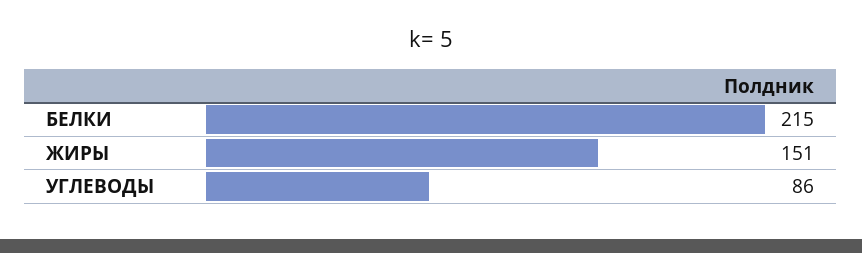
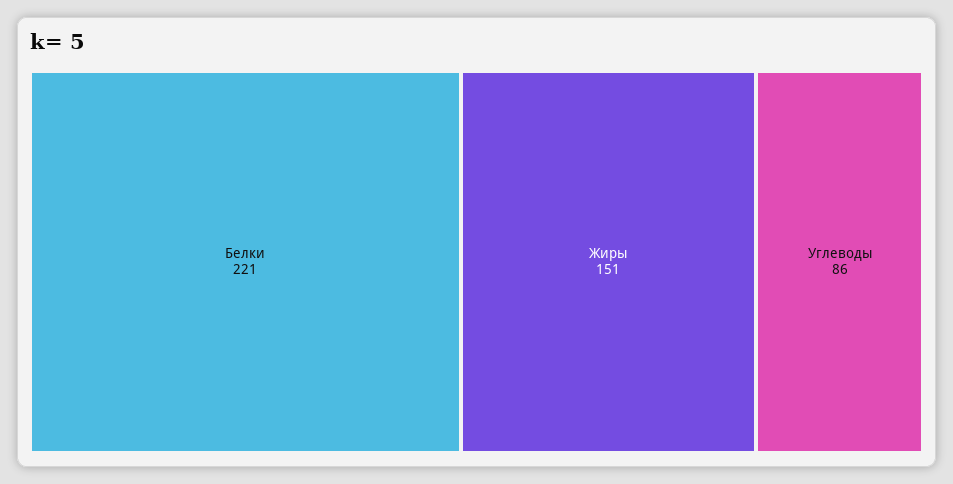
БЕЛКИ: 215 -> 221

